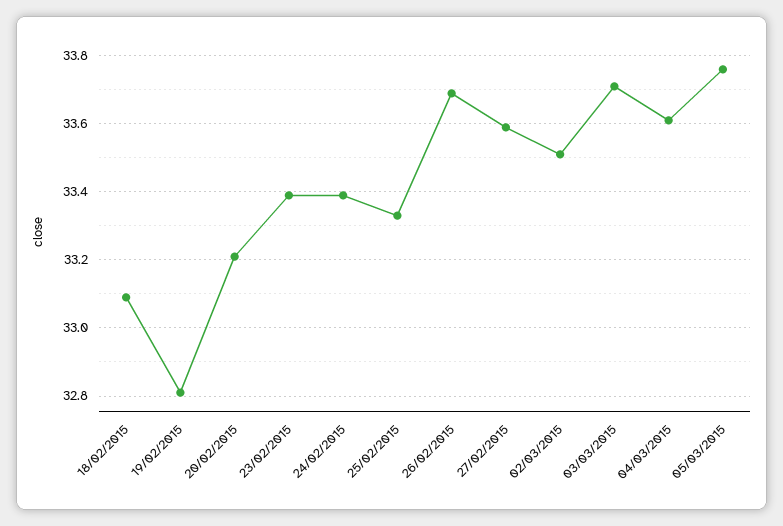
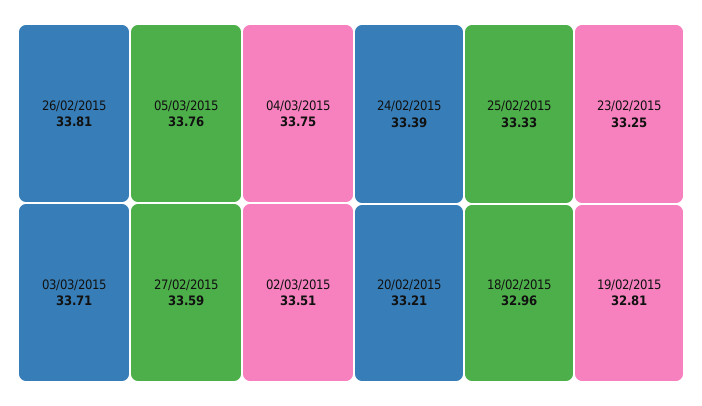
18/02/2015: 33.1 -> 32.96
23/02/2015: 33.4 -> 33.25
26/02/2015: 33.7 -> 33.81
04/03/2015: 33.6 -> 33.75

